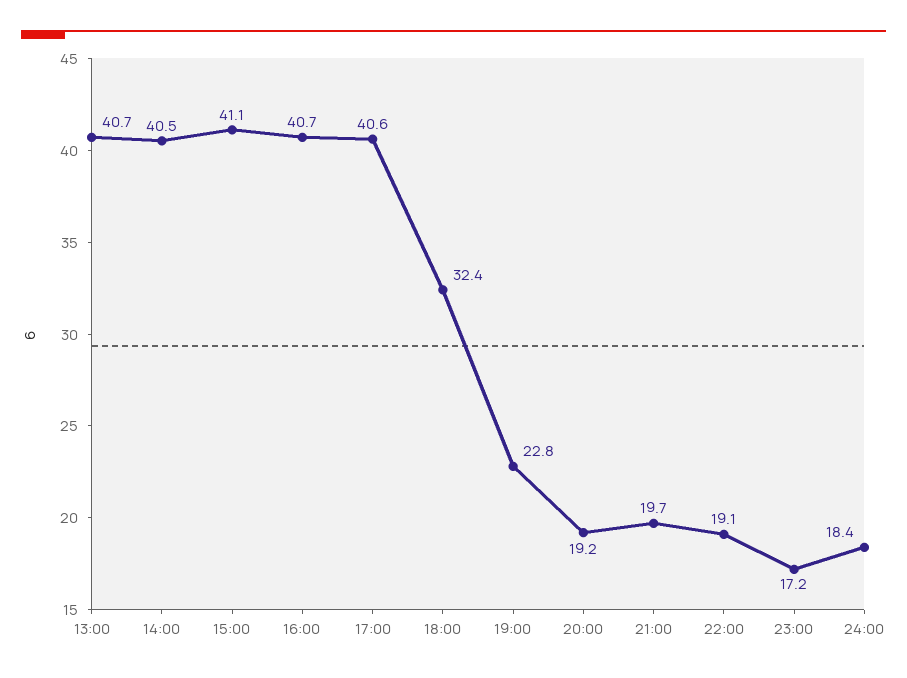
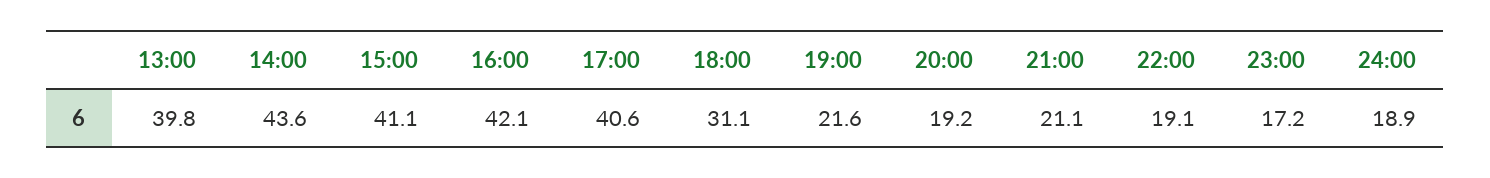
13:00: 40.7 -> 39.8
14:00: 40.5 -> 43.6
16:00: 40.7 -> 42.1
18:00: 32.4 -> 31.1
19:00: 22.8 -> 21.6
21:00: 19.7 -> 21.1
24:00: 18.4 -> 18.9

